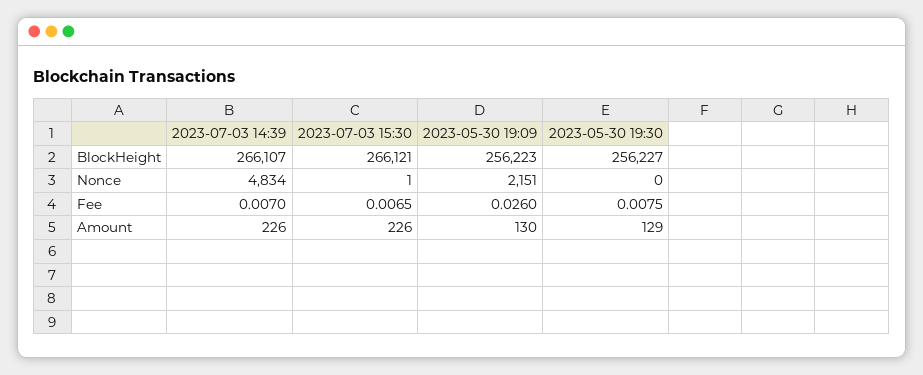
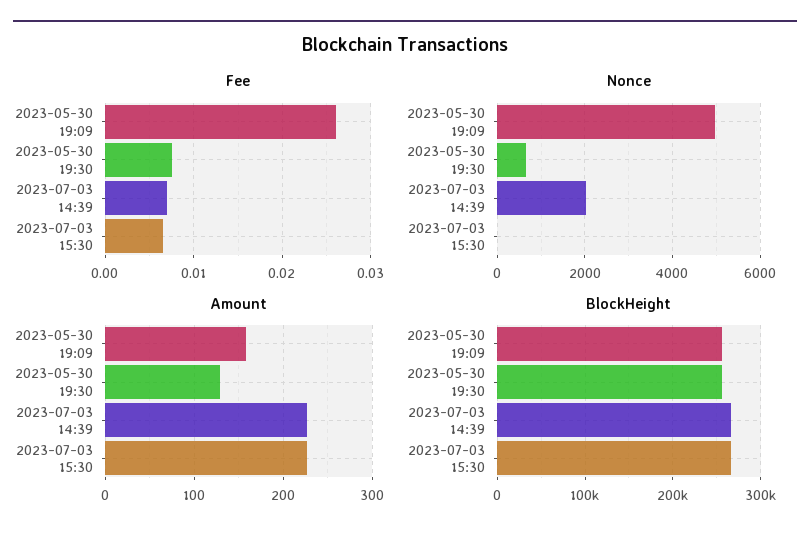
Nonce, 2023-07-03 14:39: 4834 -> 2000
Nonce, 2023-05-30 19:09: 2151 -> 5000
Nonce, 2023-05-30 19:30: 0 -> 600
Amount, 2023-05-30 19:09: 130 -> 160

